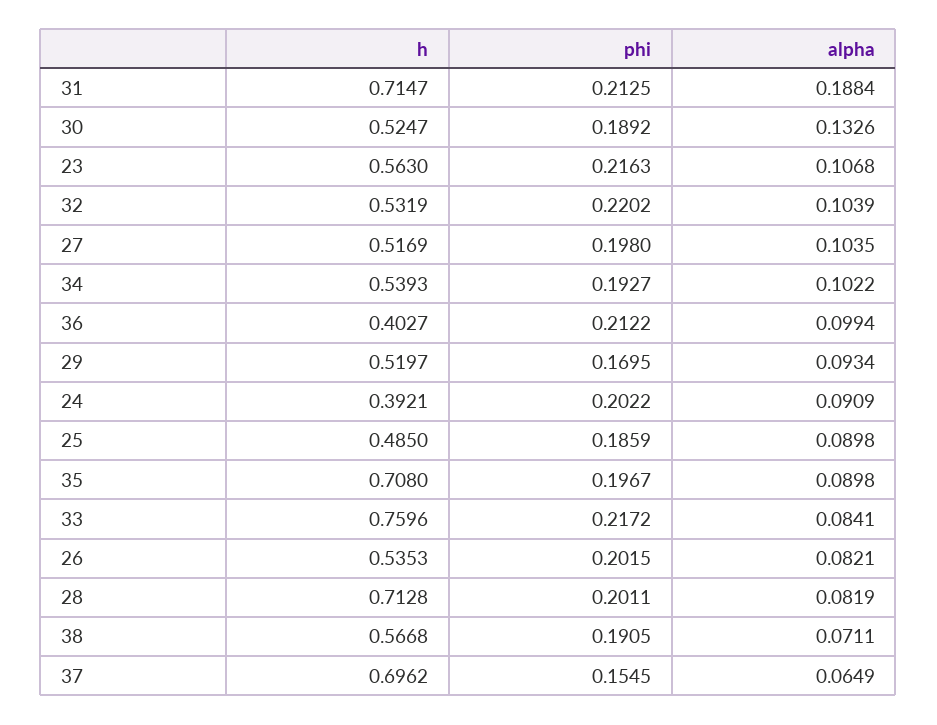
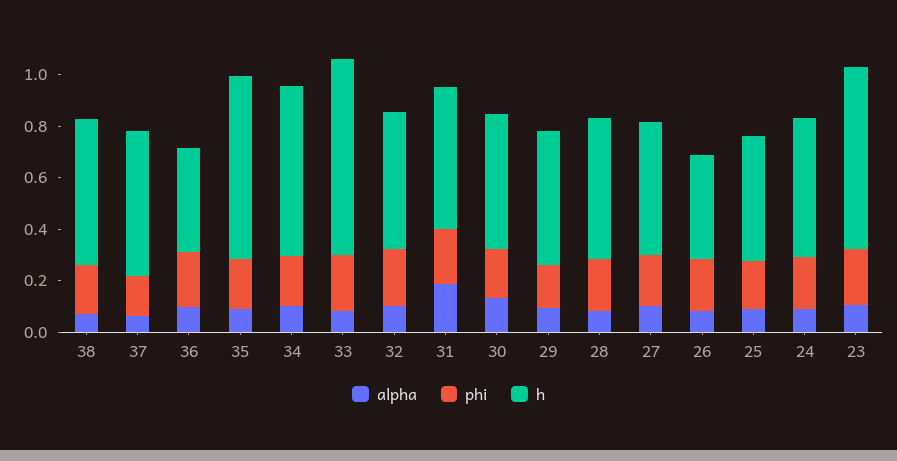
h, 31: 0.7147 -> 0.55
h, 23: 0.563 -> 0.7
h, 34: 0.5393 -> 0.65
h, 24: 0.3921 -> 0.55
h, 26: 0.5353 -> 0.4
h, 28: 0.7128 -> 0.55
h, 37: 0.6962 -> 0.55

